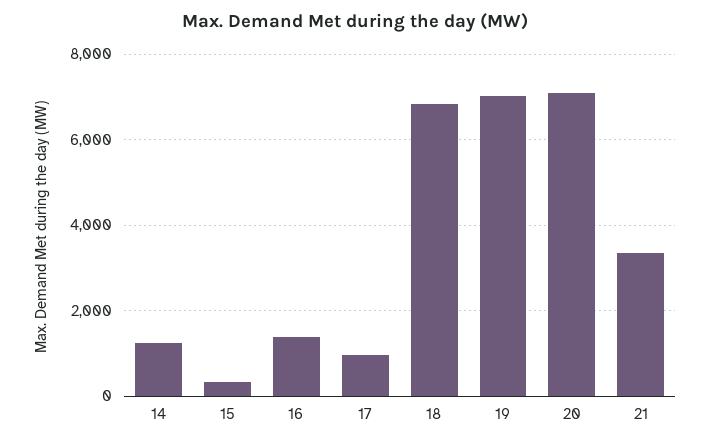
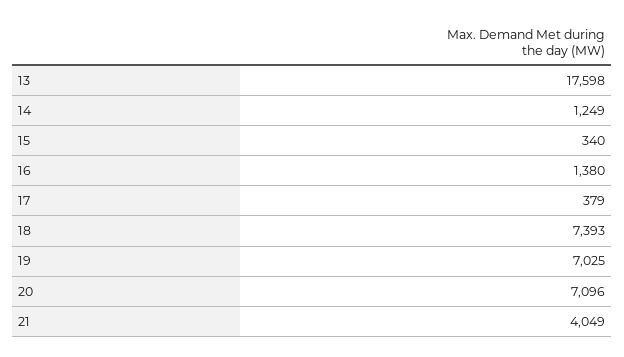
17: 1000 -> 379
18: 6800 -> 7393
21: 3400 -> 4049
13: none -> 17598

